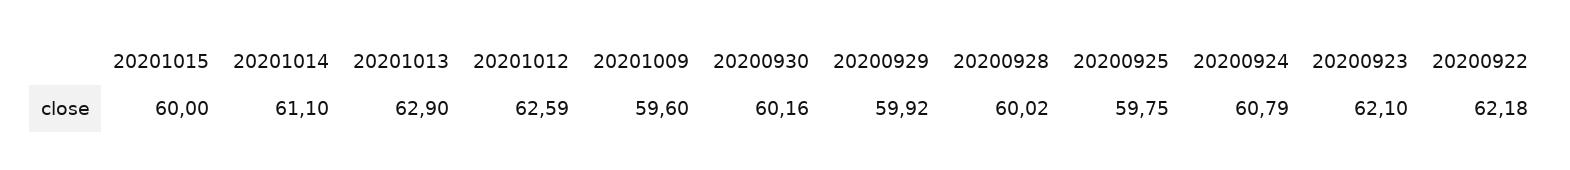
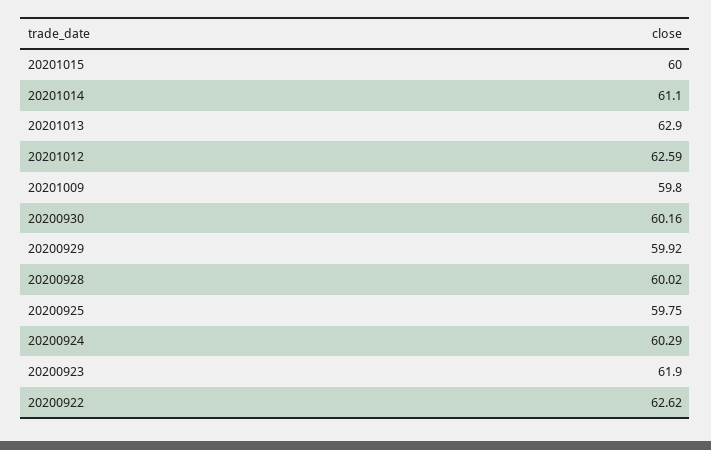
20201009: 59.6 -> 59.8
20200924: 60.79 -> 60.29
20200923: 62.1 -> 61.9
20200922: 62.18 -> 62.62

